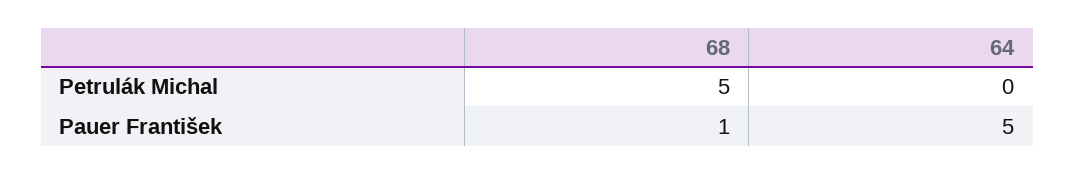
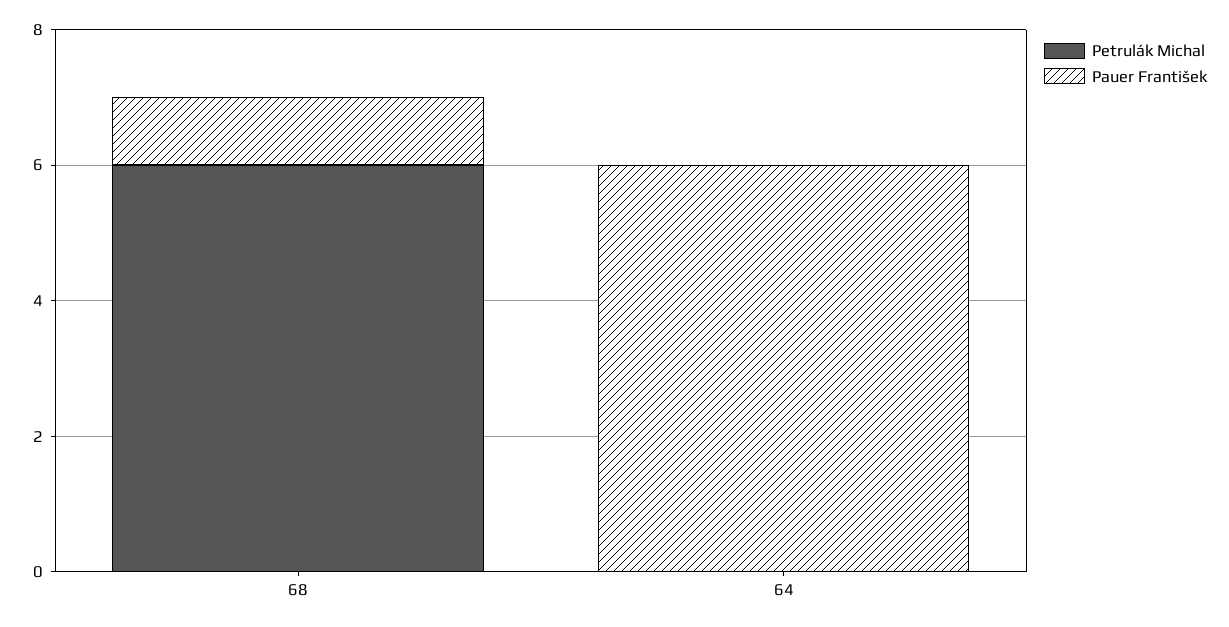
Petrulák Michal, 68: 5 -> 6
Pauer František, 64: 5 -> 6

